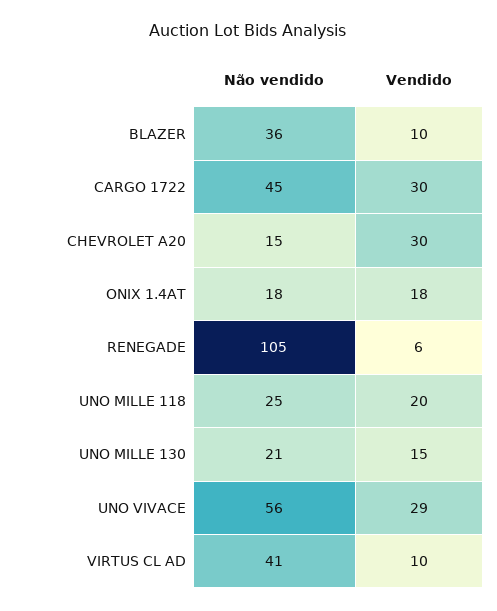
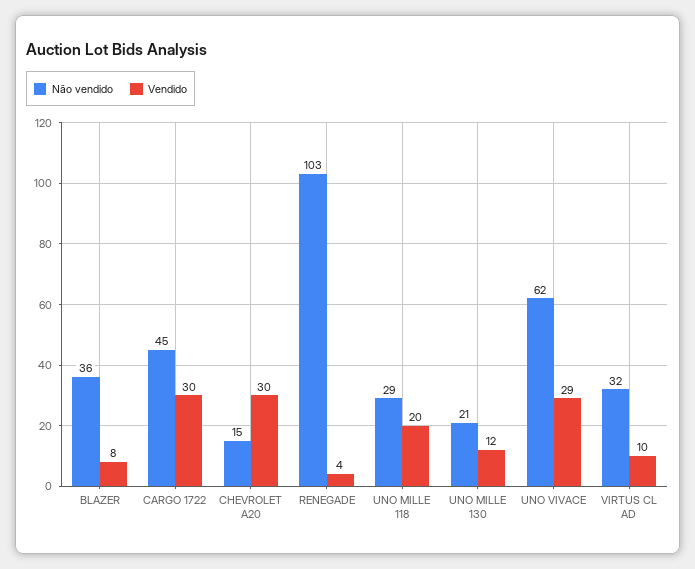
Vendido, BLAZER: 10 -> 8
Não vendido, ONIX 1.4AT: 18 -> none
Vendido, ONIX 1.4AT: 18 -> none
Não vendido, RENEGADE: 105 -> 103
Vendido, RENEGADE: 6 -> 4
Não vendido, UNO MILLE 118: 25 -> 29
Vendido, UNO MILLE 130: 15 -> 12
Não vendido, UNO VIVACE: 56 -> 62
Não vendido, VIRTUS CL AD: 41 -> 32

